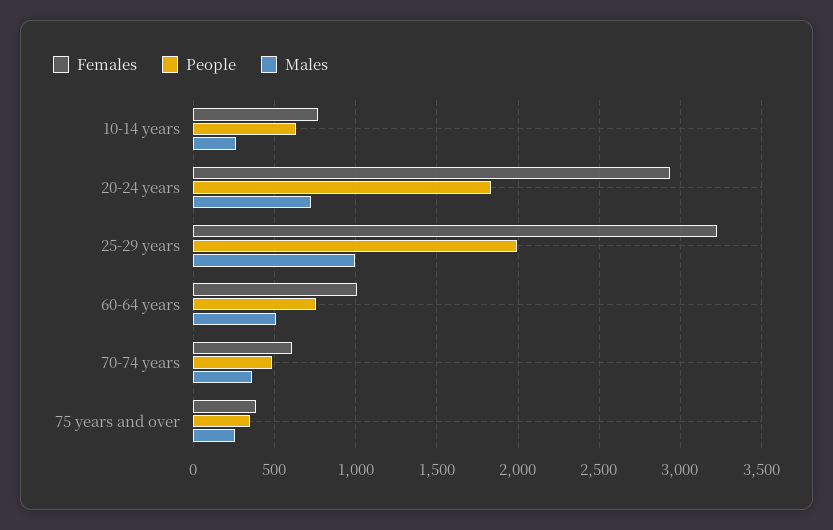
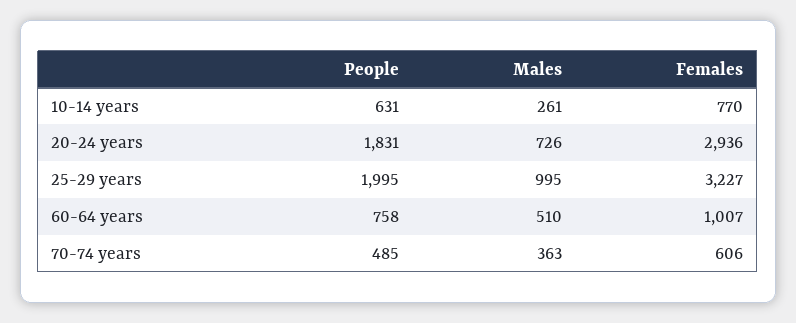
Females, 75 years and over: 400 -> none
People, 75 years and over: 350 -> none
Males, 75 years and over: 250 -> none

